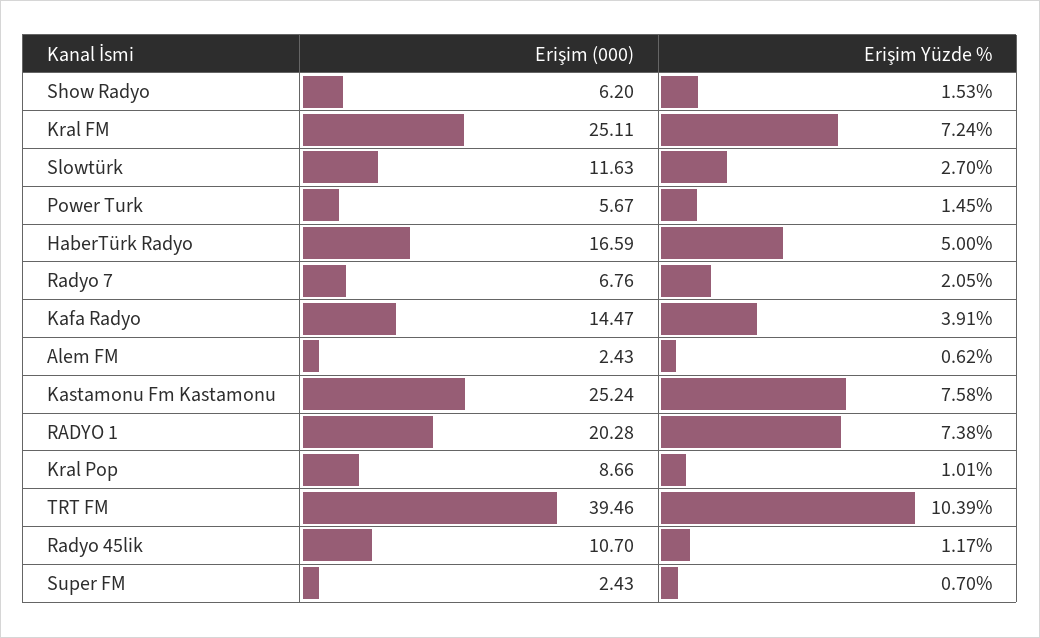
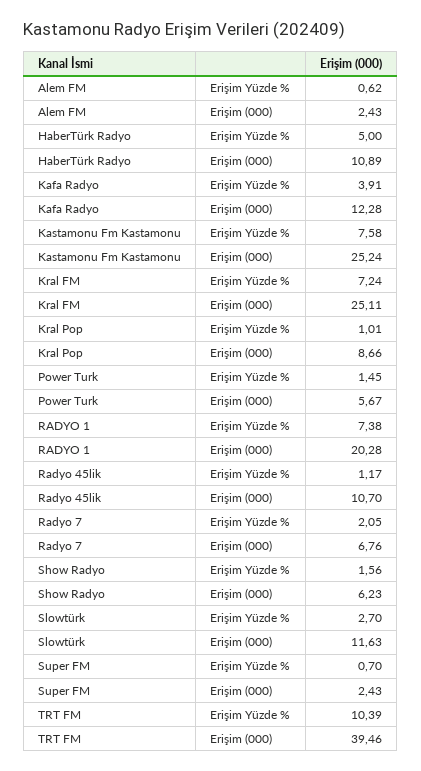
Erişim (000), Show Radyo: 6.2 -> 6.23
Erişim Yüzde %, Show Radyo: 1.53 -> 1.56
Erişim (000), HaberTürk Radyo: 16.59 -> 10.89
Erişim (000), Kafa Radyo: 14.47 -> 12.28

